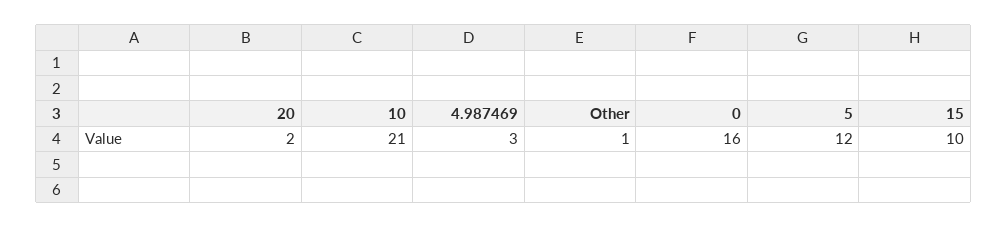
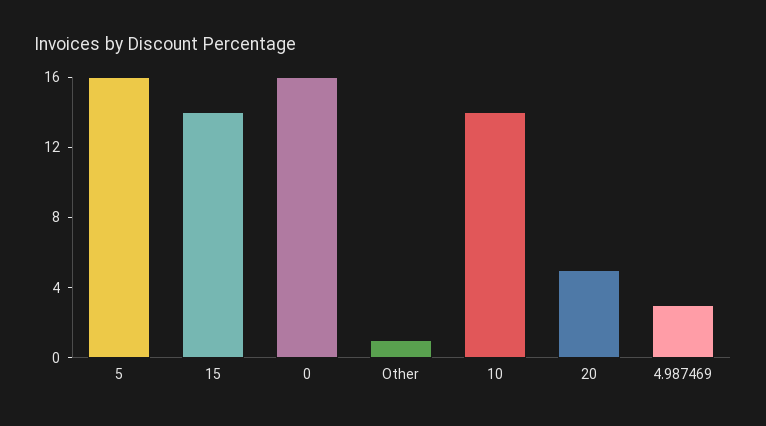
20: 2 -> 5
10: 21 -> 14
5: 12 -> 16
15: 10 -> 14

